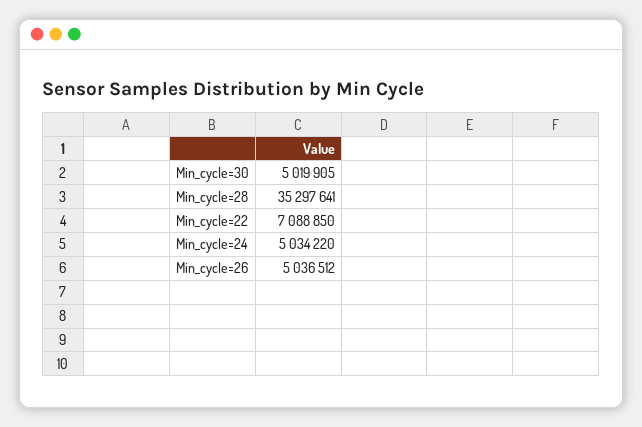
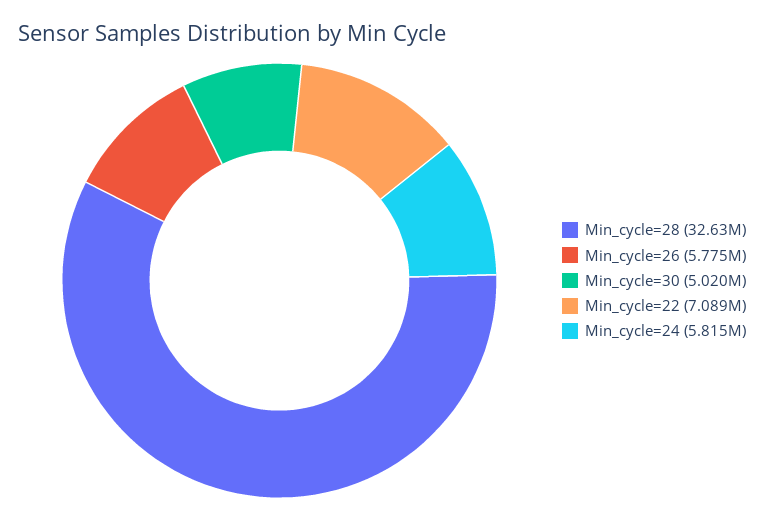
Min_cycle=28: 35297641 -> 32630000
Min_cycle=24: 5034220 -> 5815000
Min_cycle=26: 5036512 -> 5775000

